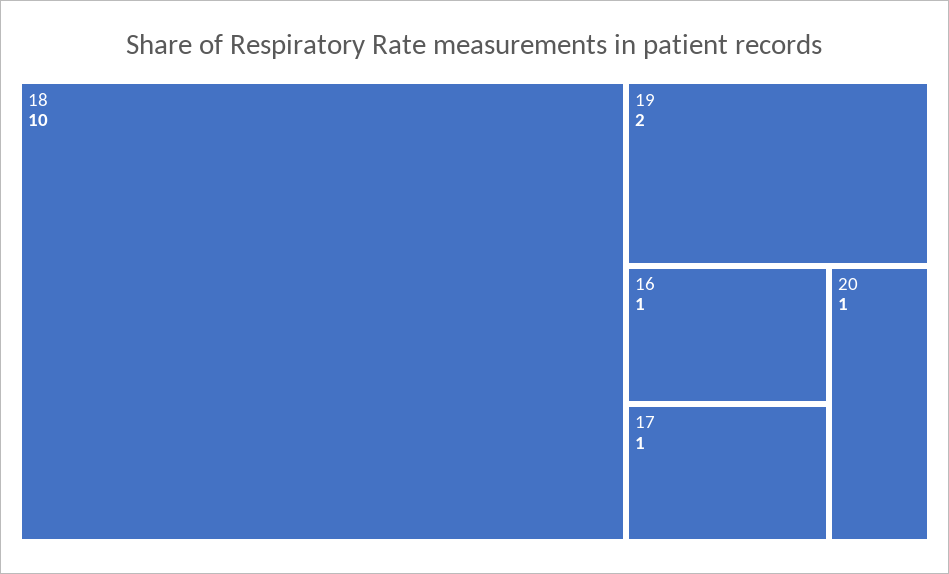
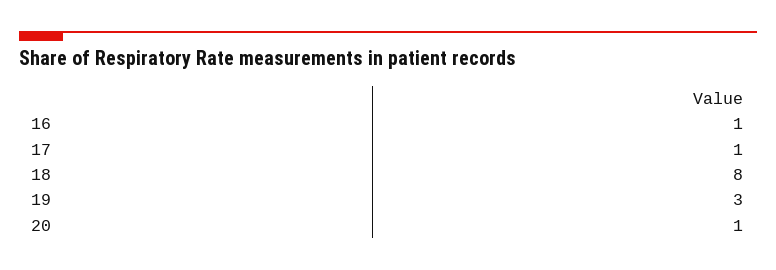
18: 10 -> 8
19: 2 -> 3

